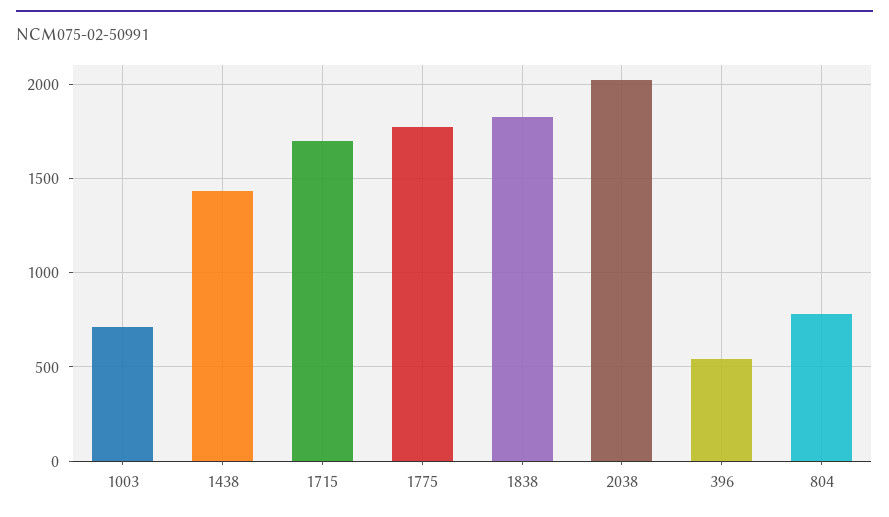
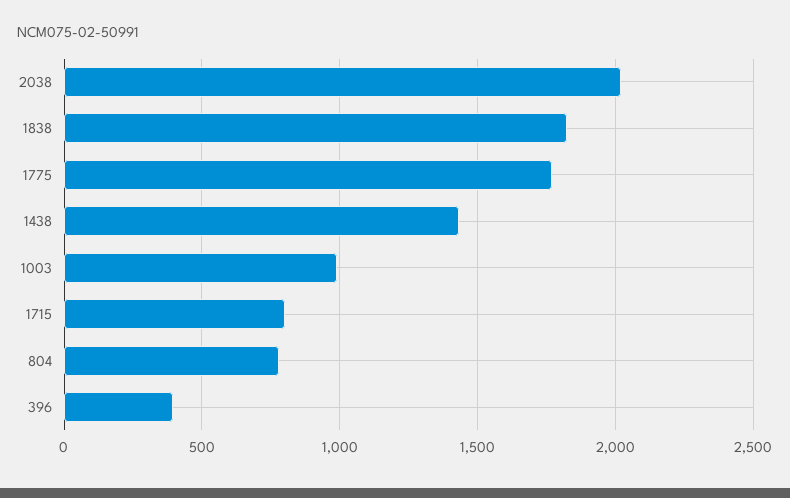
1003: 700 -> 1000
1715: 1700 -> 800
396: 550 -> 400

